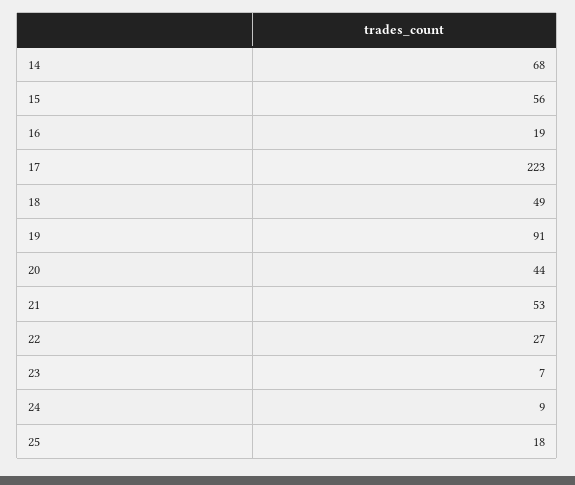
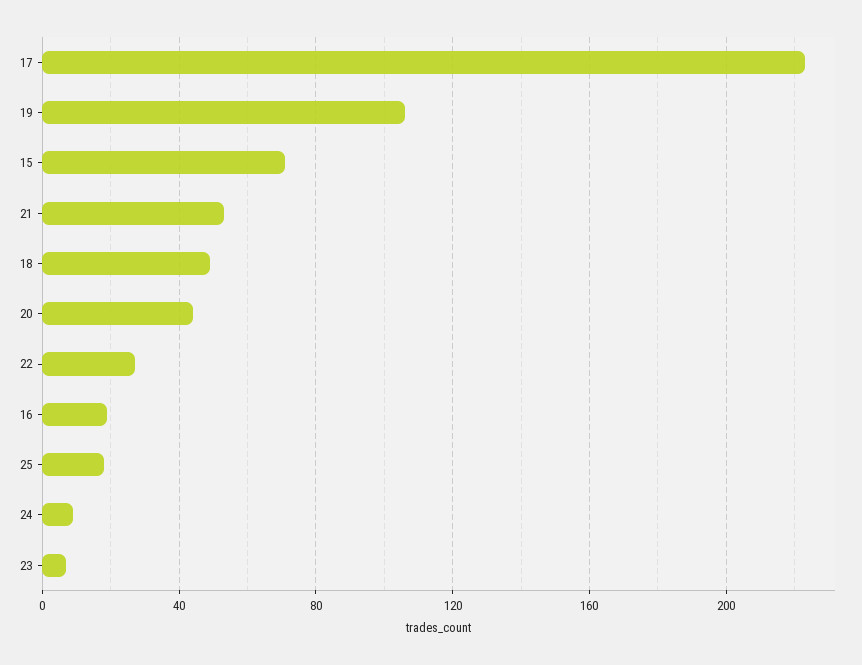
14: 68 -> none
15: 56 -> 70
19: 91 -> 105

